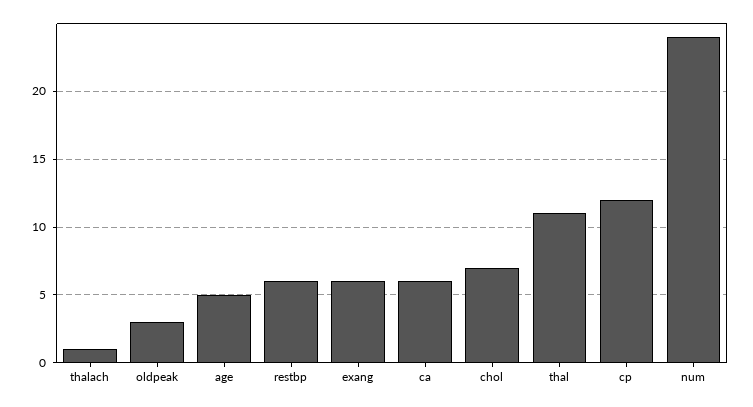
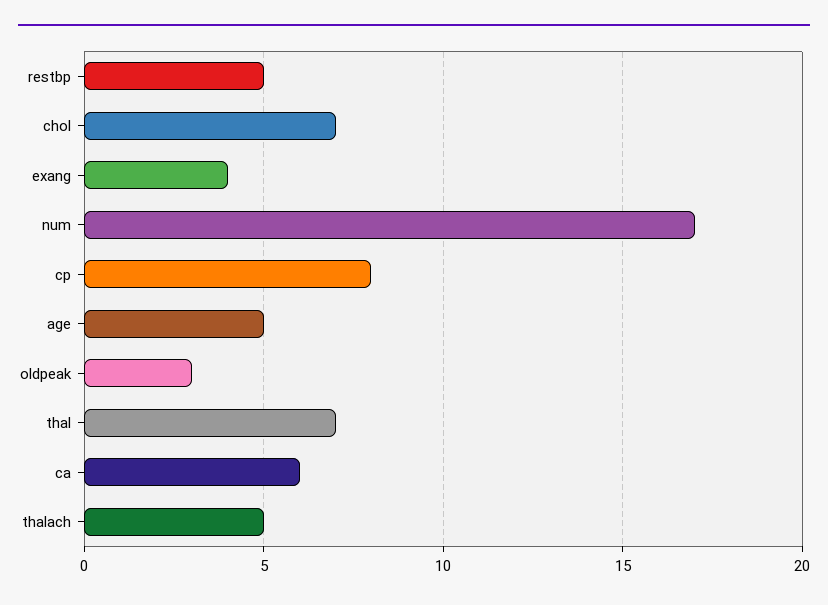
thalach: 1 -> 5
restbp: 6 -> 5
exang: 6 -> 4
thal: 11 -> 7
cp: 12 -> 8
num: 24 -> 17

